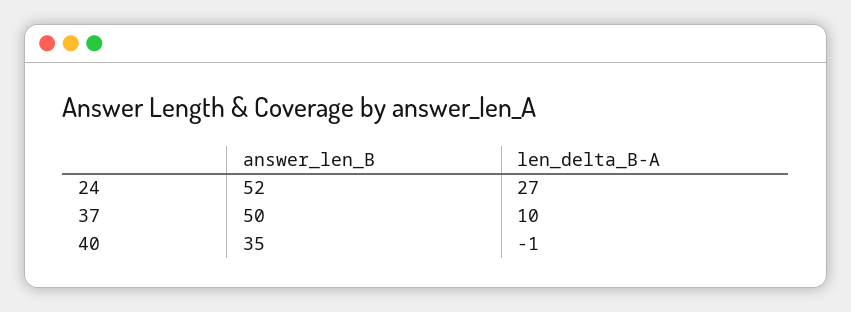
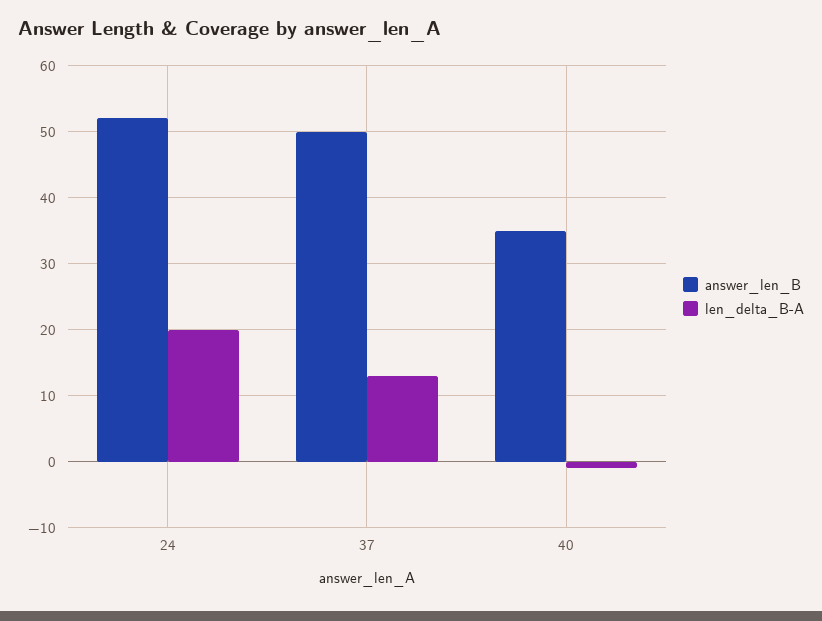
len_delta_B-A, 24: 27 -> 20
len_delta_B-A, 37: 10 -> 13

